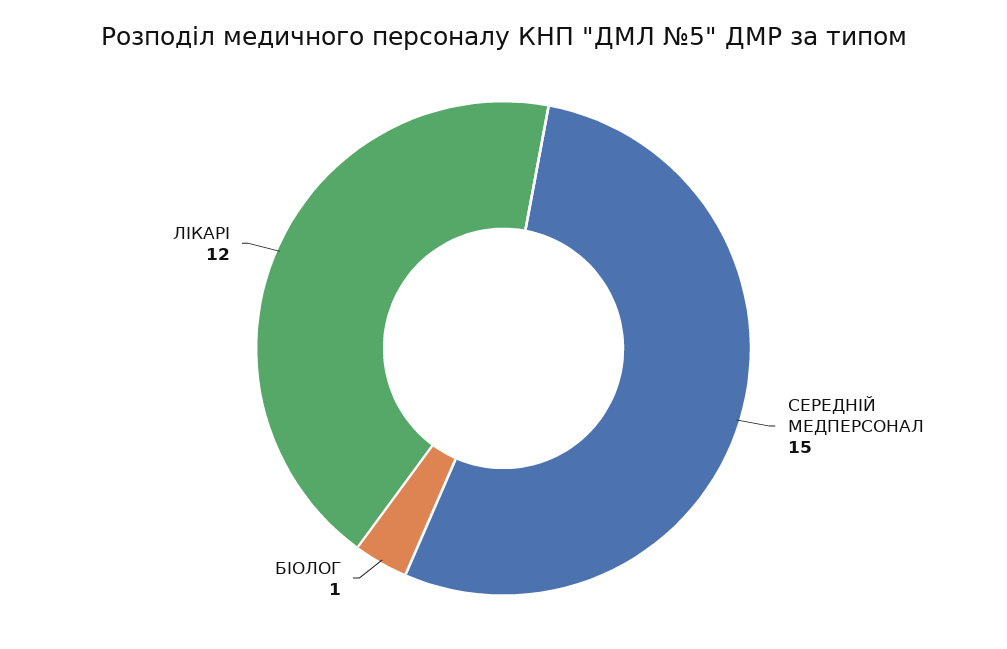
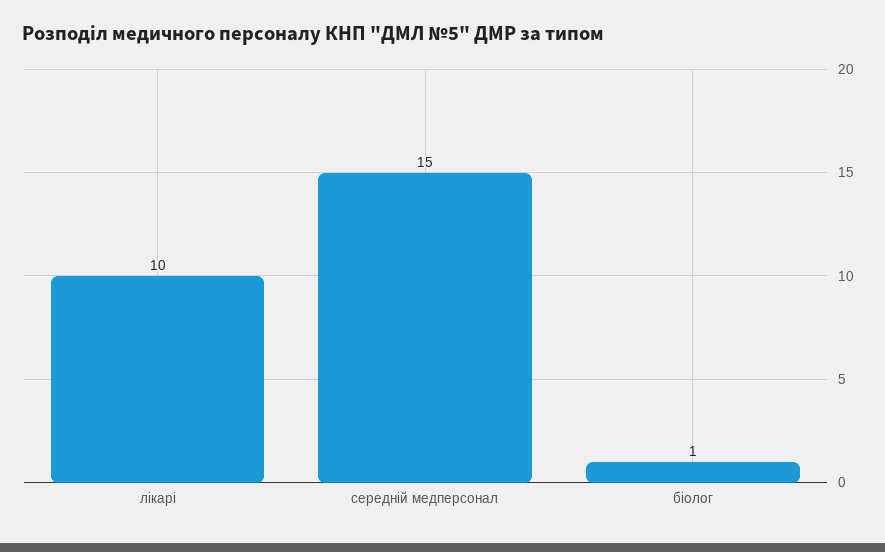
ЛІКАРІ: 12 -> 10

